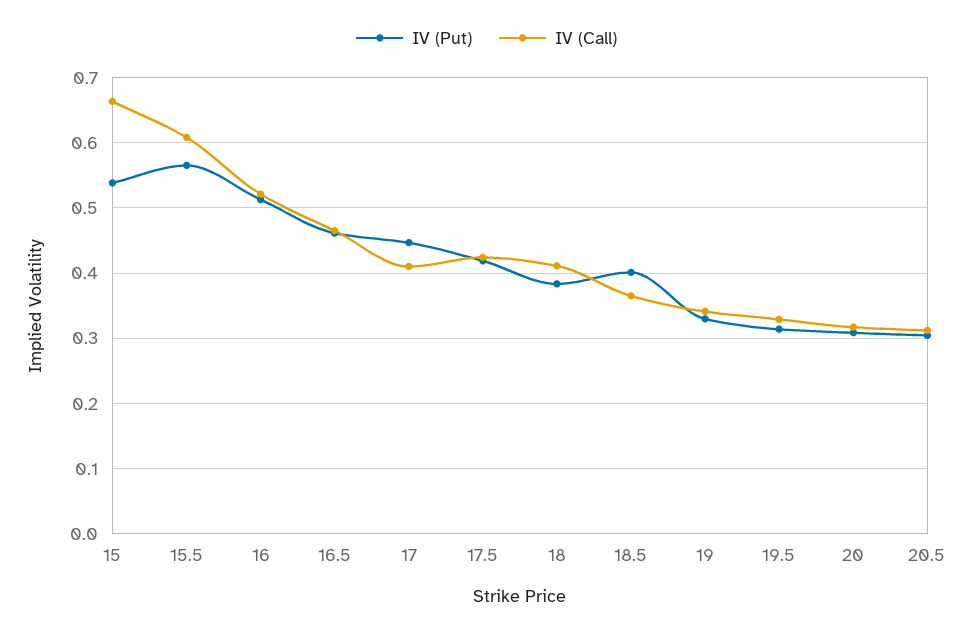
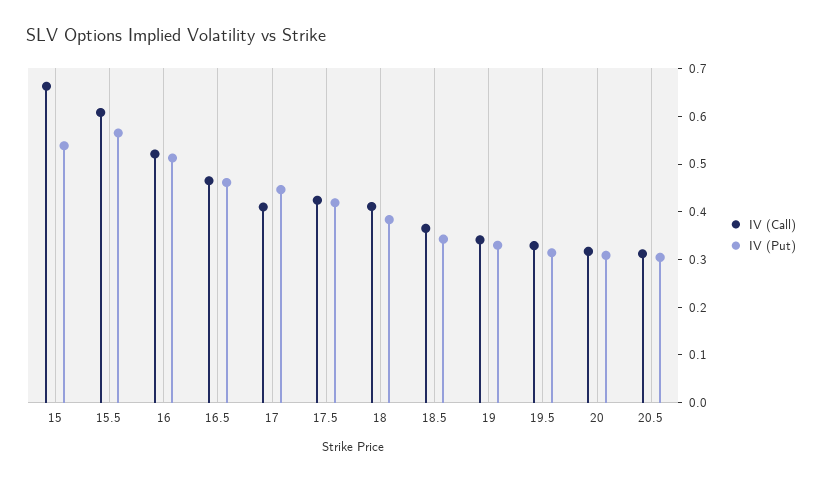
IV (Put), 18.5: 0.4 -> 0.34

